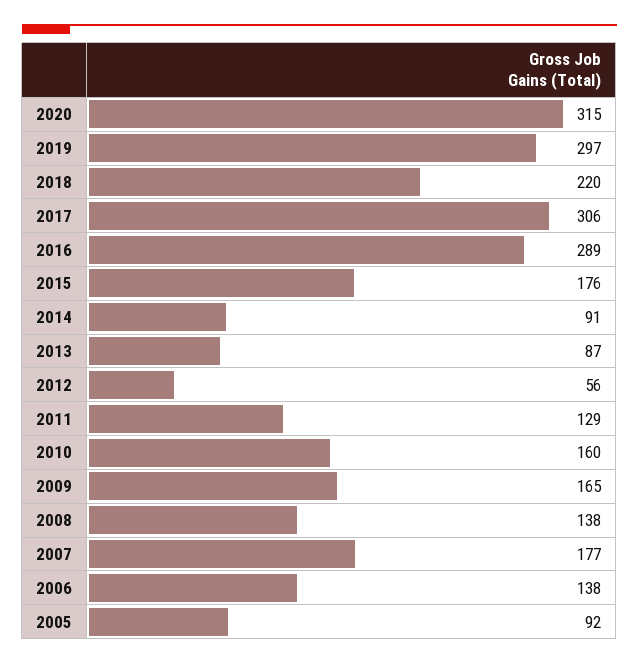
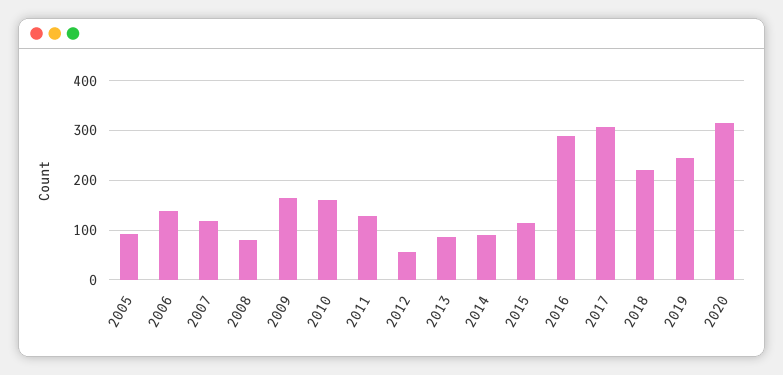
2019: 297 -> 240
2015: 176 -> 120
2008: 138 -> 80
2007: 177 -> 120

